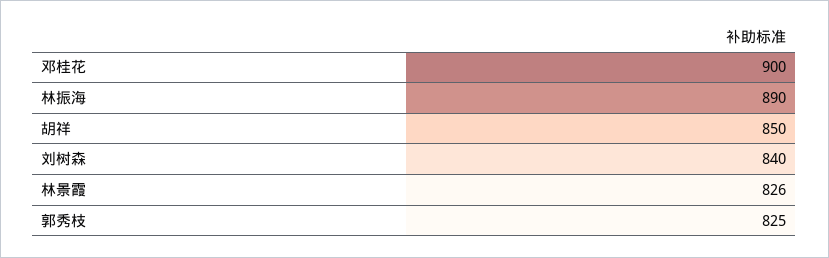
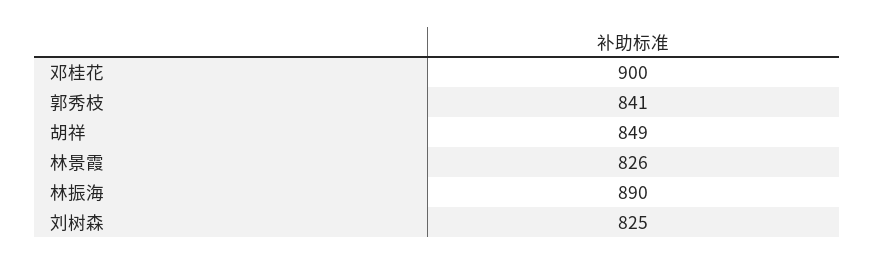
胡祥: 850 -> 849
刘树森: 840 -> 825
郭秀枝: 825 -> 841

